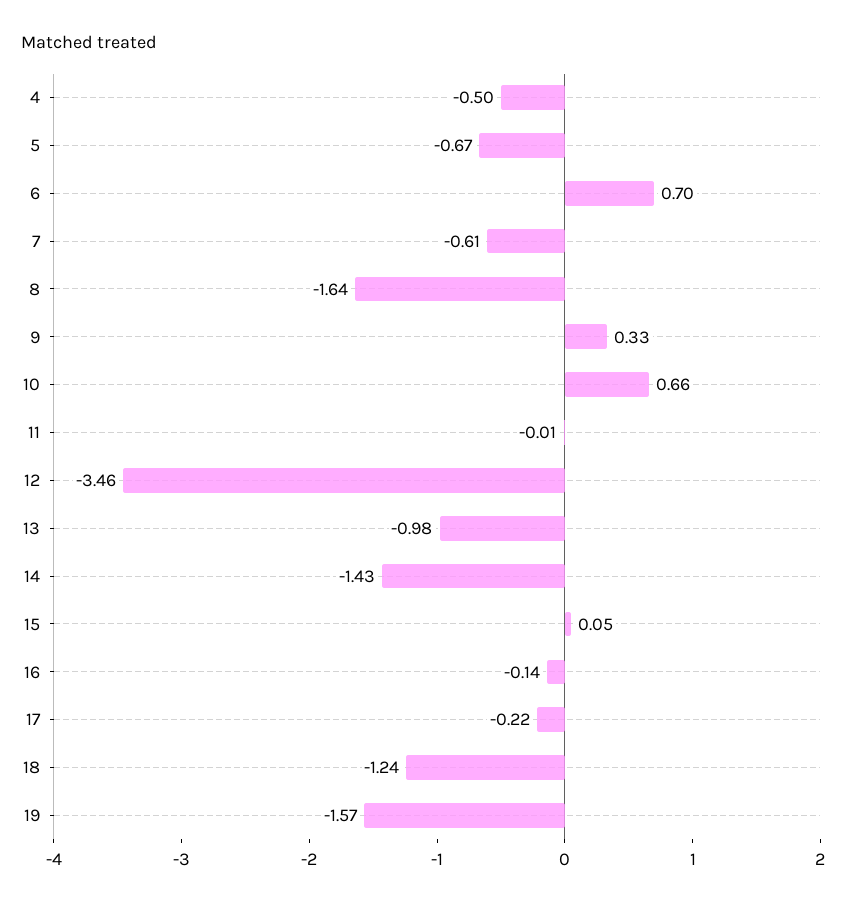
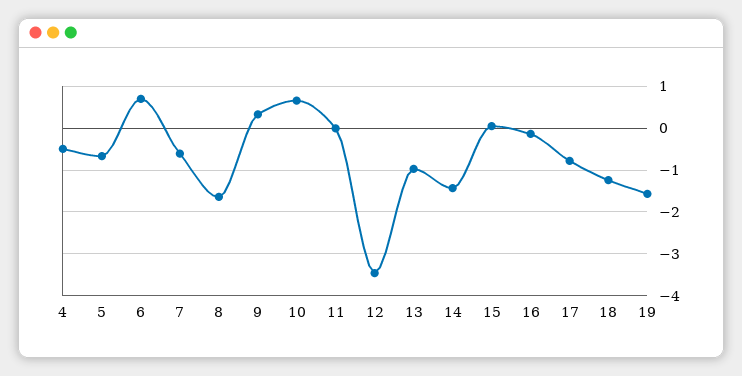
17: -0.22 -> -0.8

